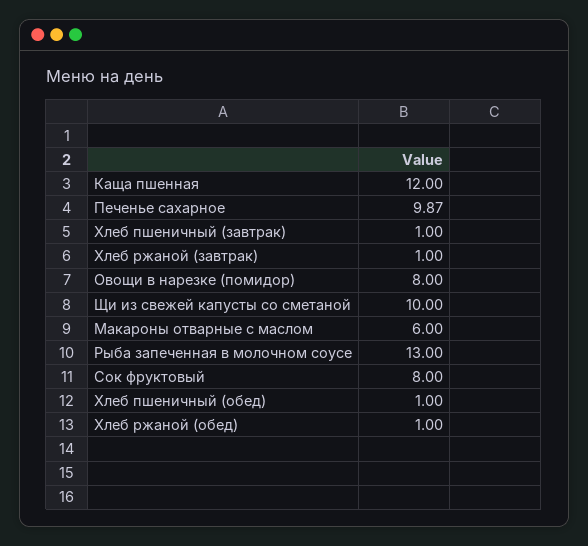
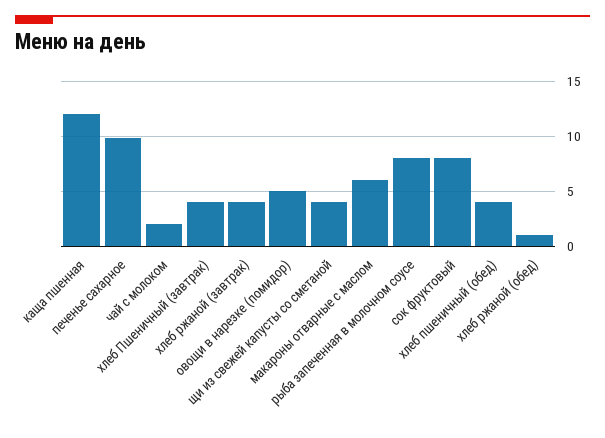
Хлеб пшеничный (завтрак): 1 -> 4
Хлеб ржаной (завтрак): 1 -> 4
Овощи в нарезке (помидор): 8 -> 5
Щи из свежей капусты со сметаной: 10 -> 4
Рыба запеченная в молочном соусе: 13 -> 8
Хлеб пшеничный (обед): 1 -> 4
чай с молоком: none -> 2

